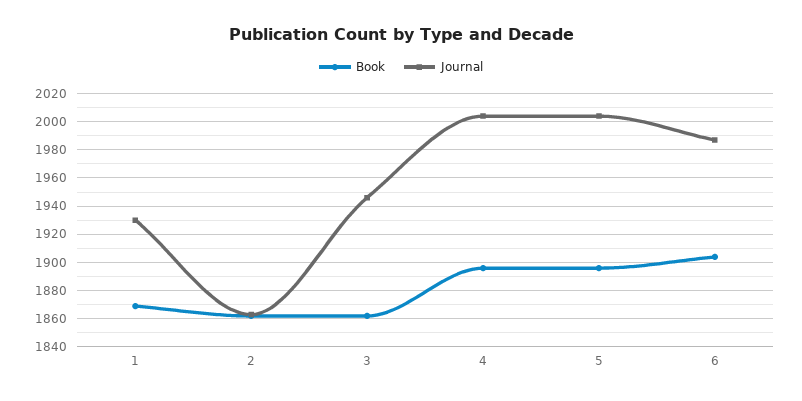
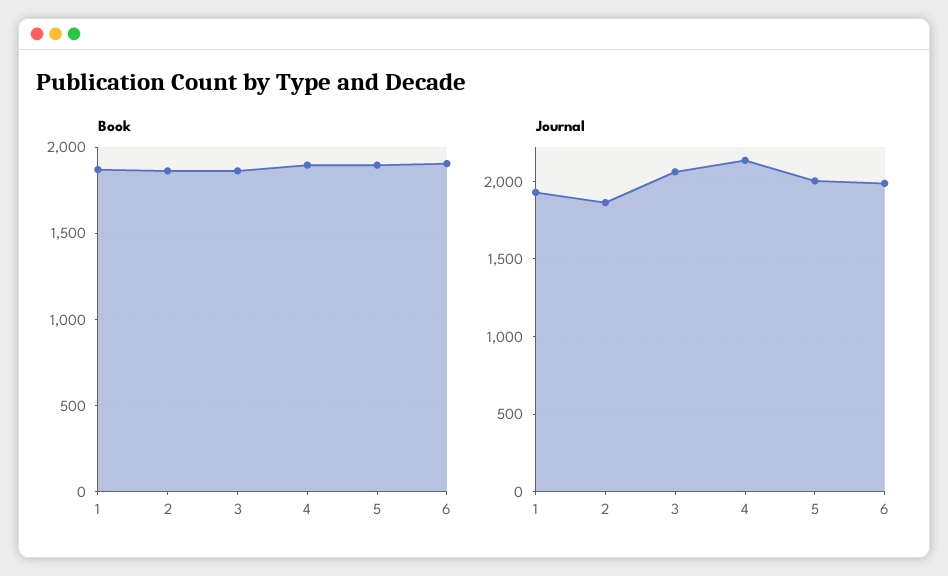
Journal, 3: 1945 -> 2050
Journal, 4: 2005 -> 2150

